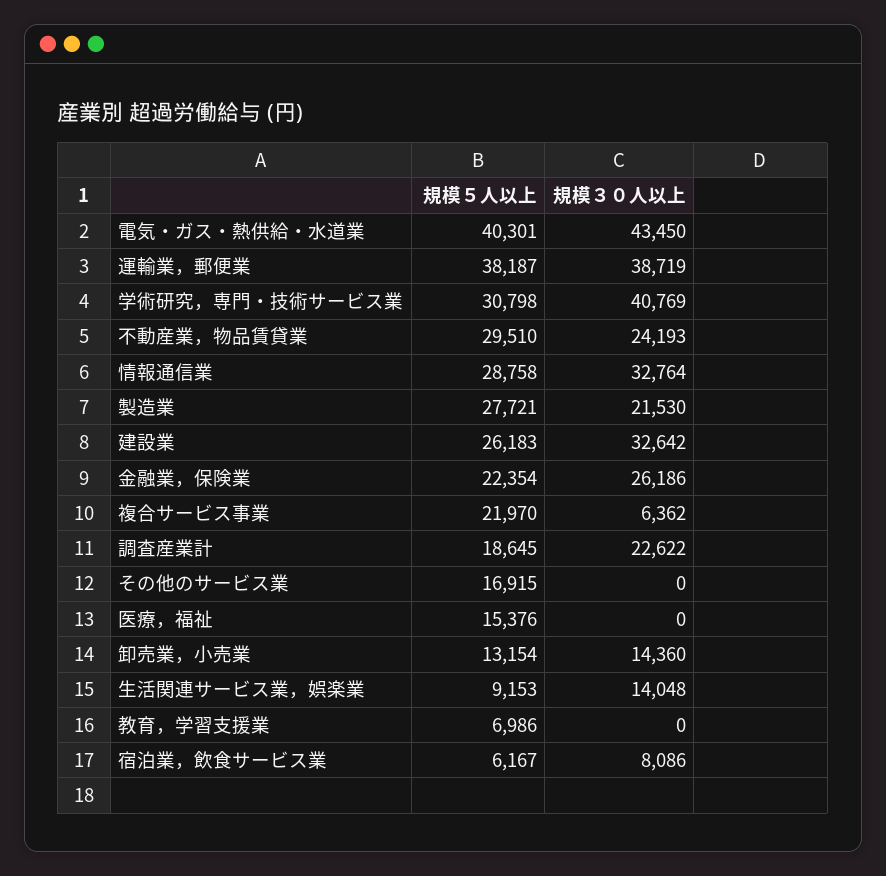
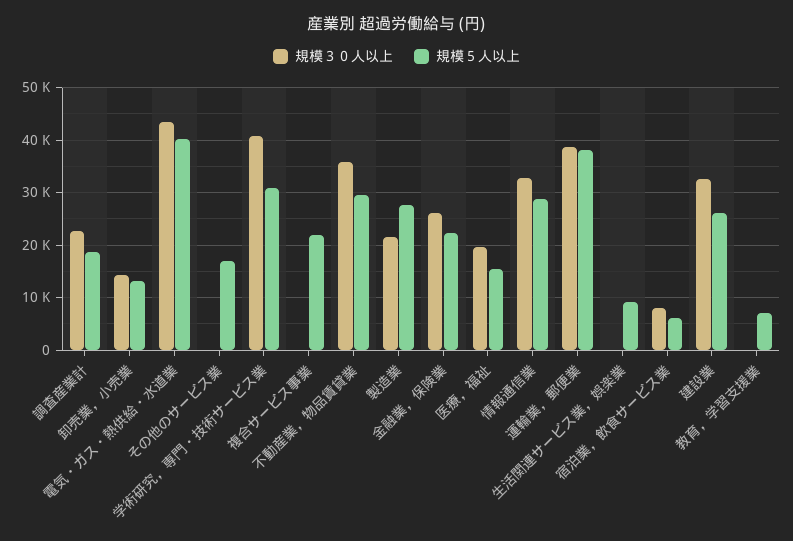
規模３０人以上, 不動産業，物品賃貸業: 24193 -> 36000
規模３０人以上, 複合サービス事業: 6362 -> 0
規模３０人以上, 医療，福祉: 0 -> 20000
規模３０人以上, 生活関連サービス業，娯楽業: 14048 -> 0

